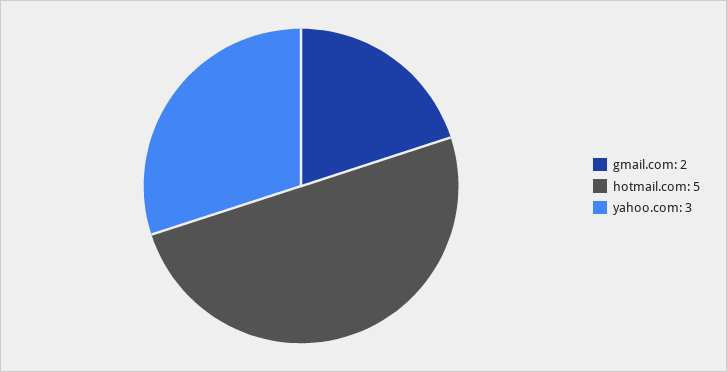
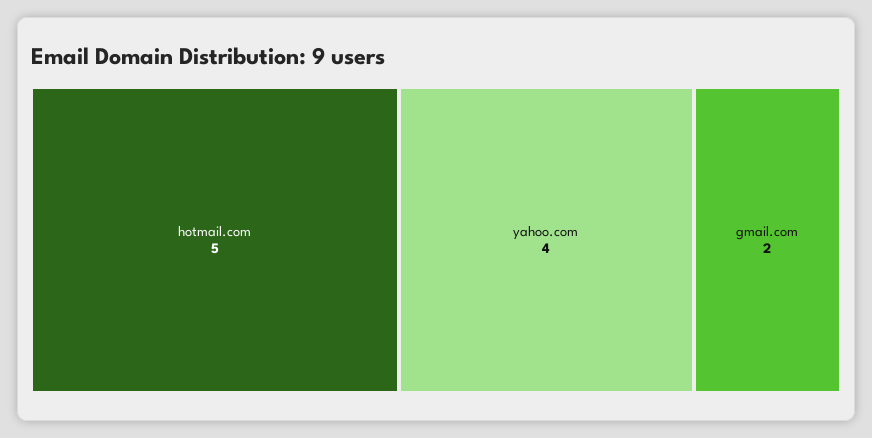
yahoo.com: 3 -> 4

